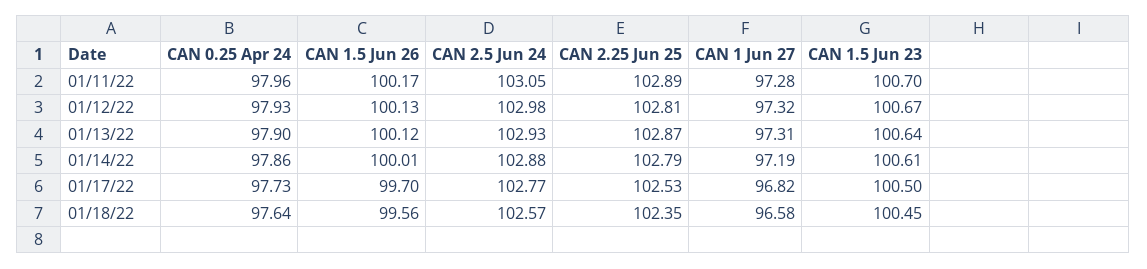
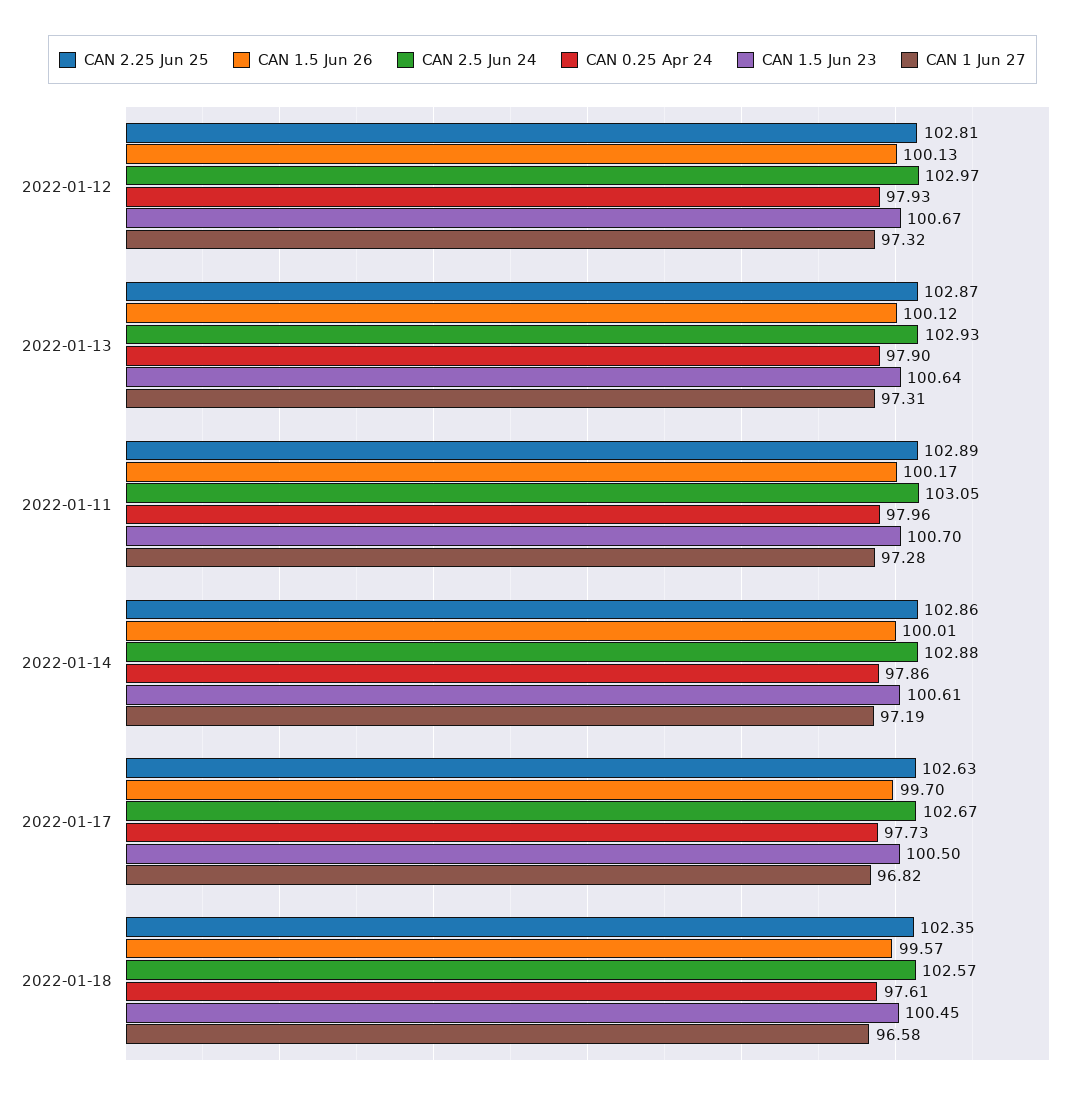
CAN 2.5 Jun 24, 01/12/22: 102.98 -> 102.97
CAN 2.25 Jun 25, 01/14/22: 102.79 -> 102.86
CAN 2.5 Jun 24, 01/17/22: 102.77 -> 102.67
CAN 2.25 Jun 25, 01/17/22: 102.53 -> 102.63
CAN 0.25 Apr 24, 01/18/22: 97.64 -> 97.61
CAN 1.5 Jun 26, 01/18/22: 99.56 -> 99.57

